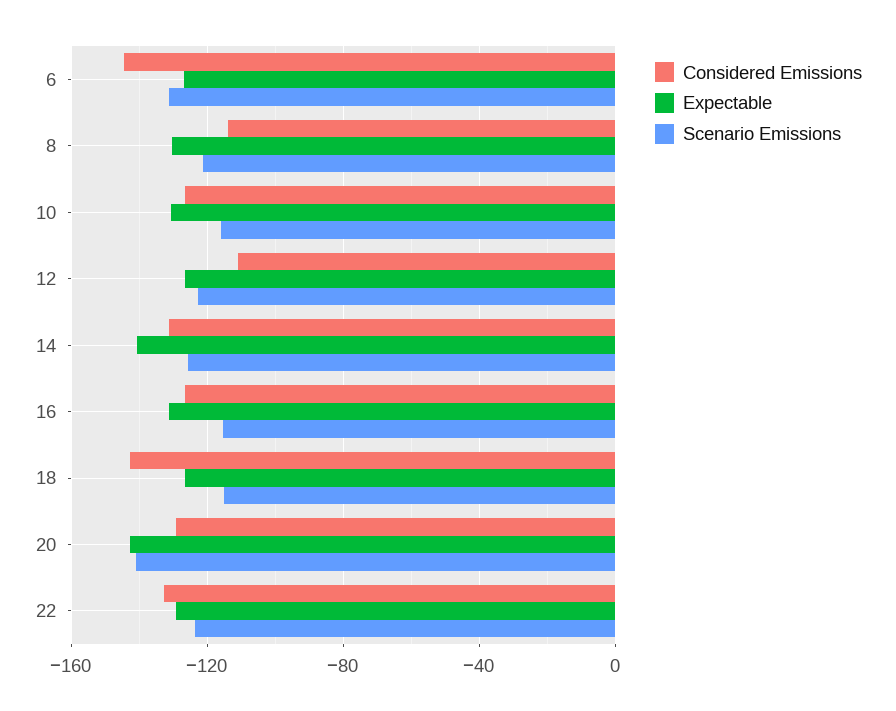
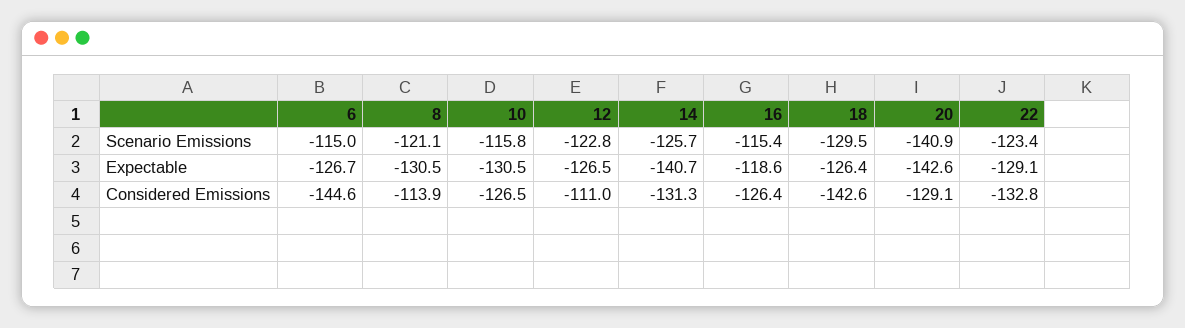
Scenario Emissions, 6: -130 -> -115
Expectable, 16: -130 -> -118.6
Scenario Emissions, 18: -115 -> -129.5

